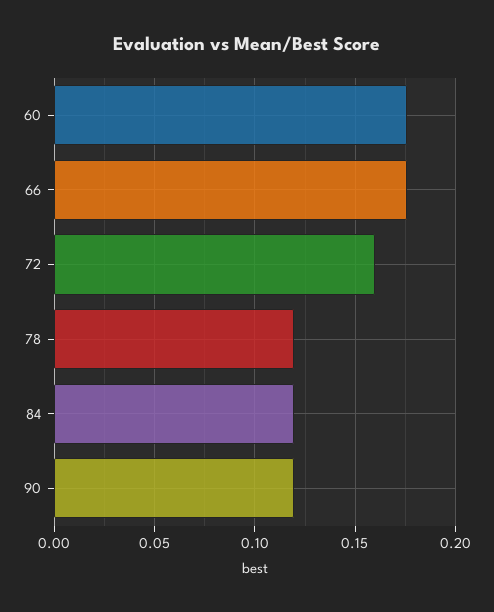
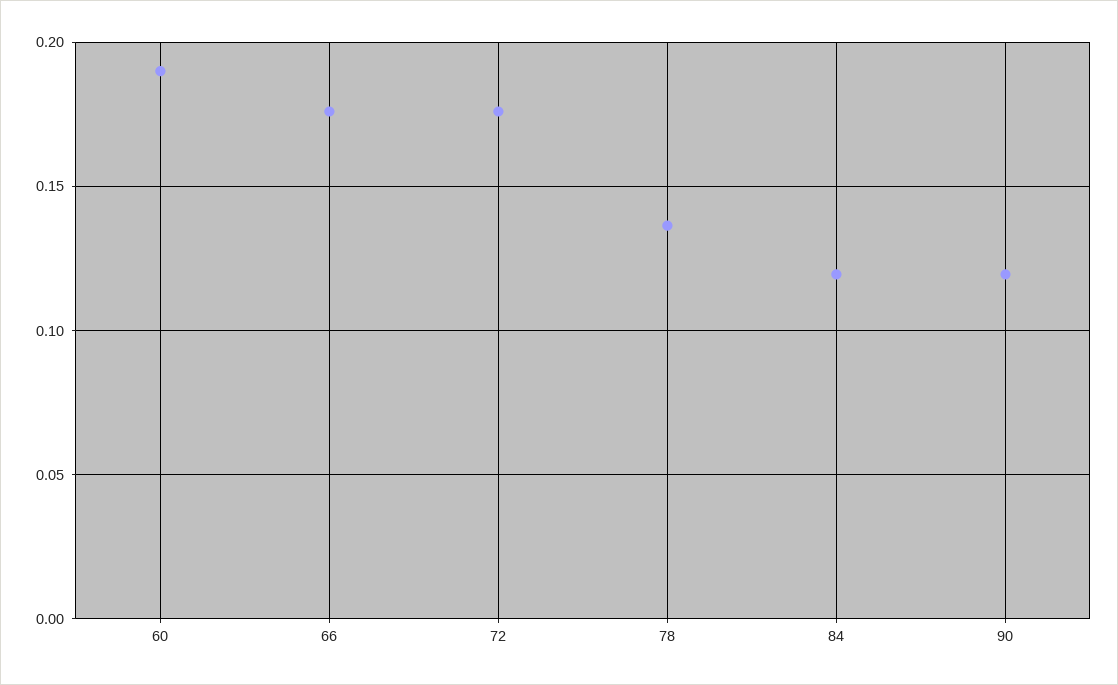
60: 0.175 -> 0.19
72: 0.16 -> 0.175
78: 0.12 -> 0.135

